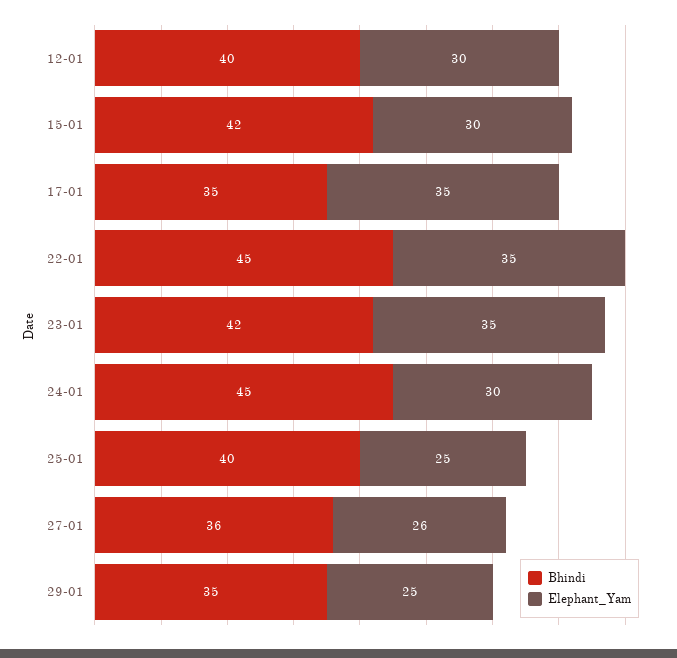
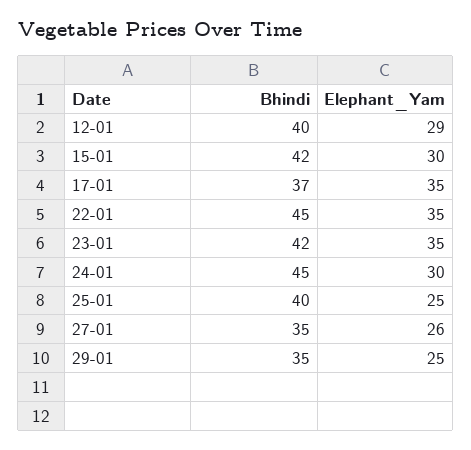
Elephant_Yam, 12-01: 30 -> 29
Bhindi, 17-01: 35 -> 37
Bhindi, 27-01: 36 -> 35

